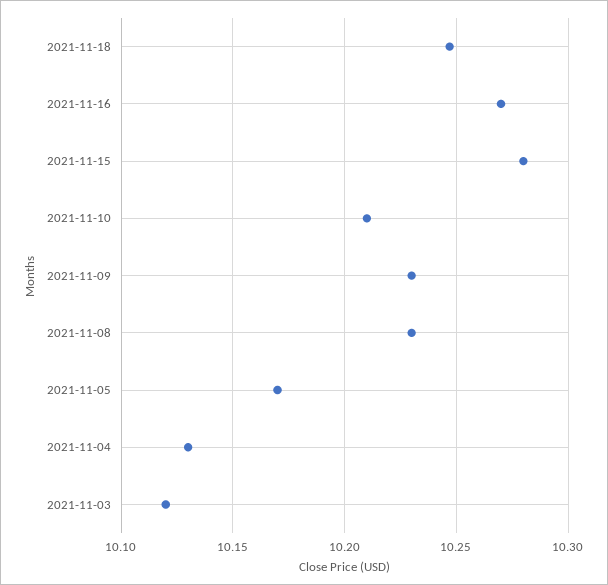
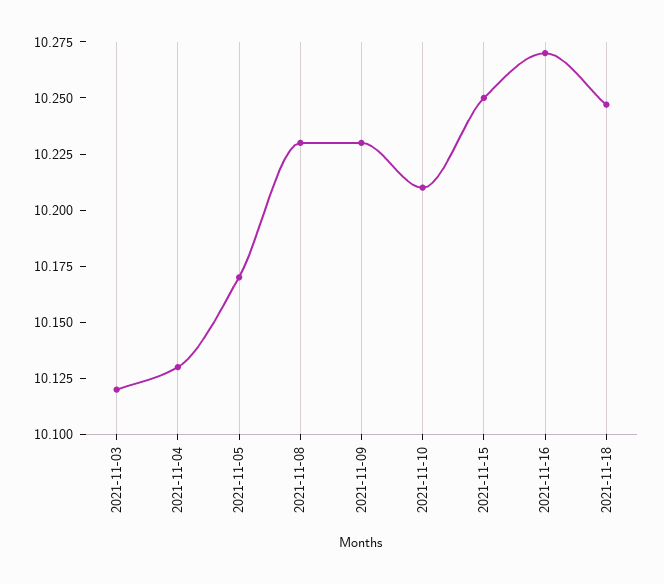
2021-11-15: 10.28 -> 10.25

